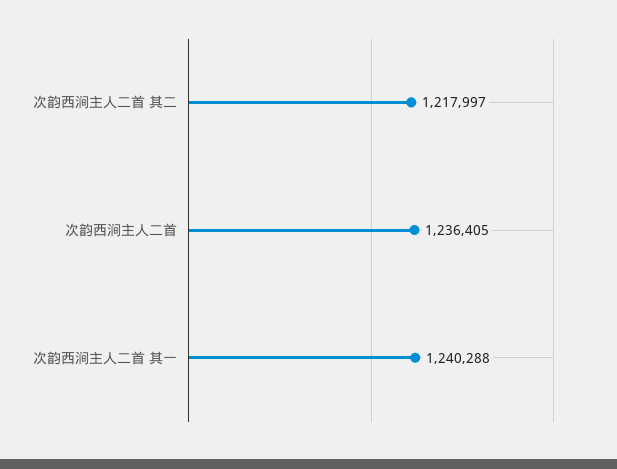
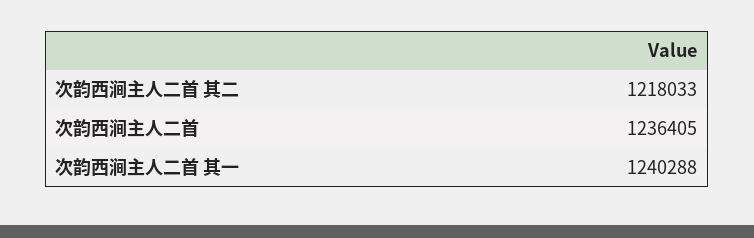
次韵西涧主人二首 其二: 1217997 -> 1218033

